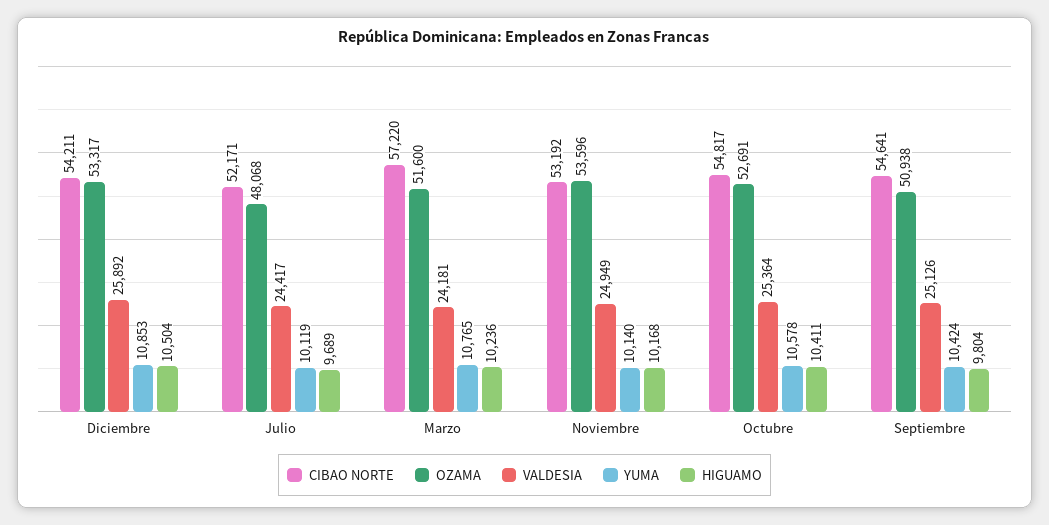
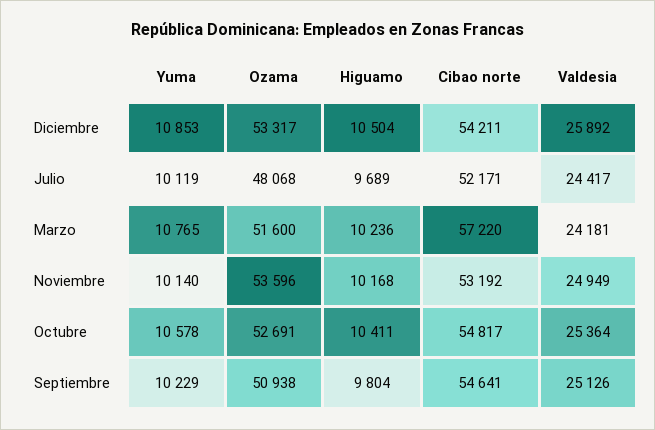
YUMA, Septiembre: 10424 -> 10229

